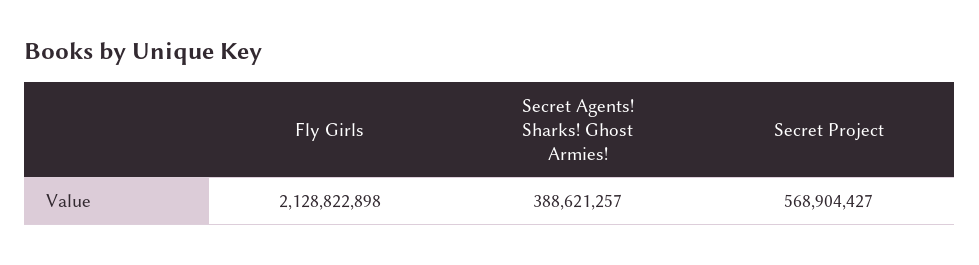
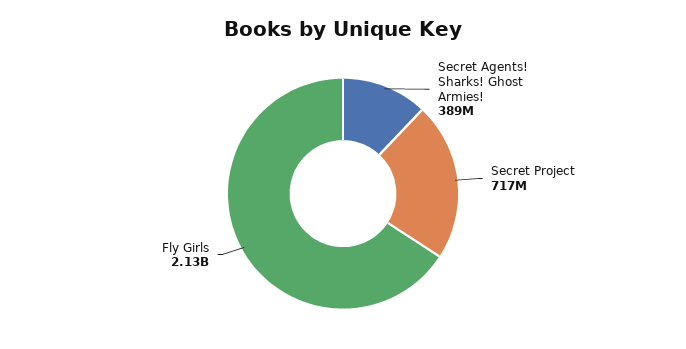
Secret Project: 568904427 -> 717000000

